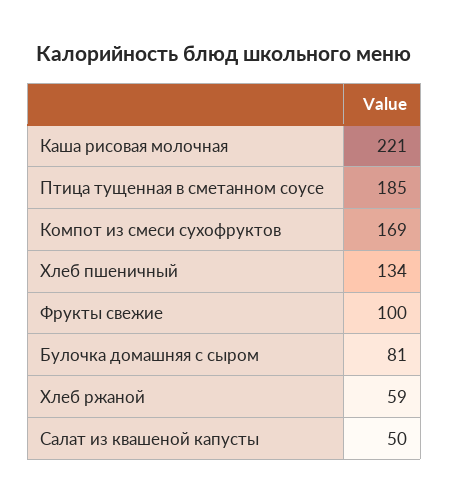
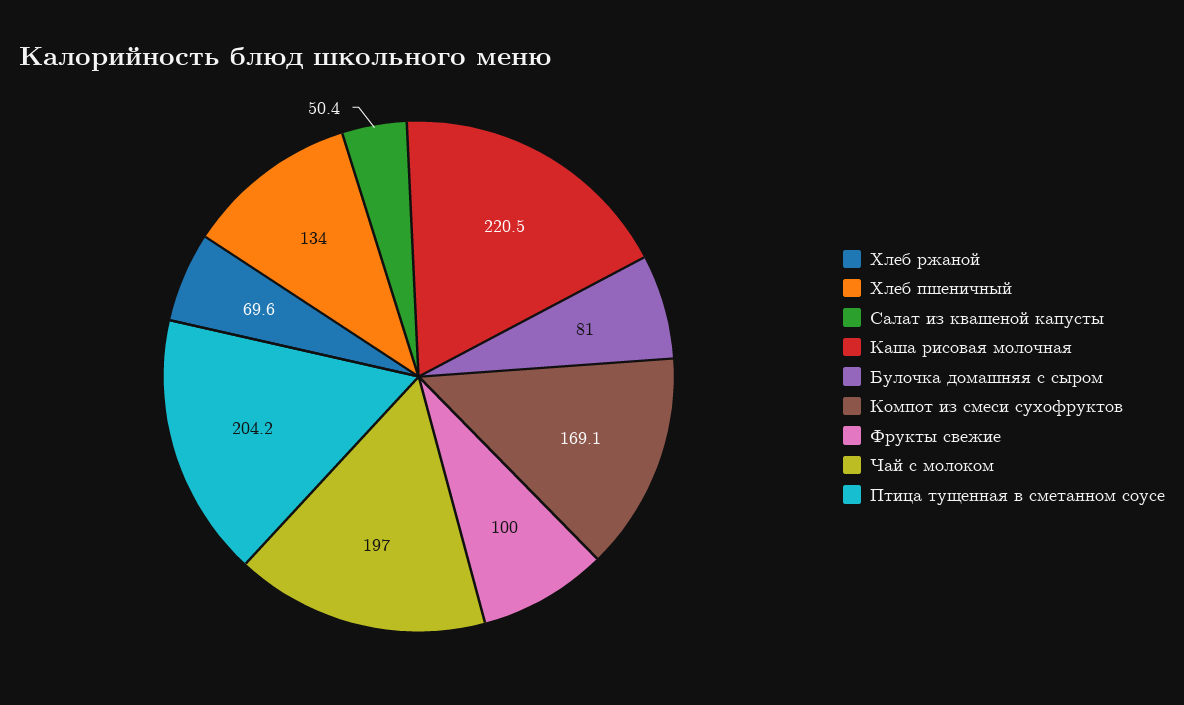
Птица тущенная в сметанном соусе: 185 -> 204.2
Хлеб ржаной: 59 -> 69.6
Чай с молоком: none -> 197

